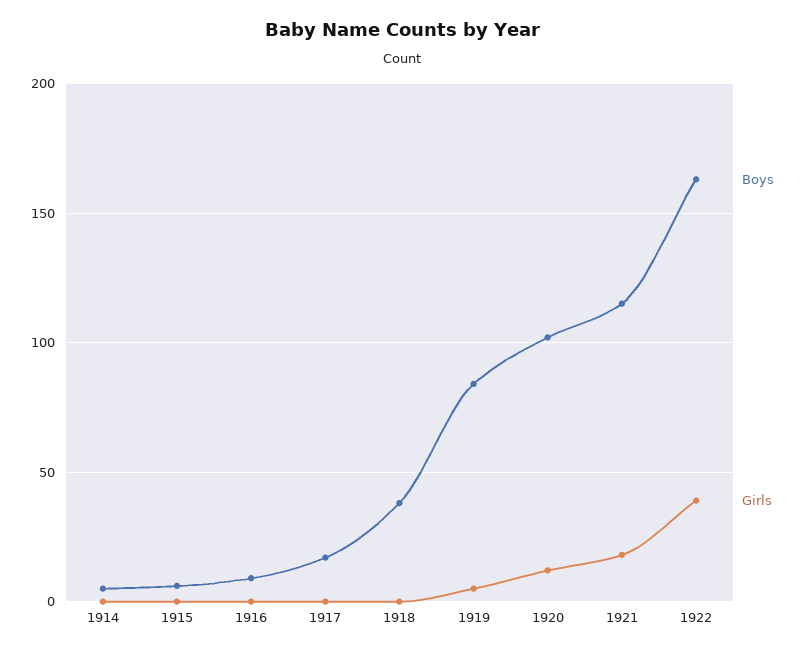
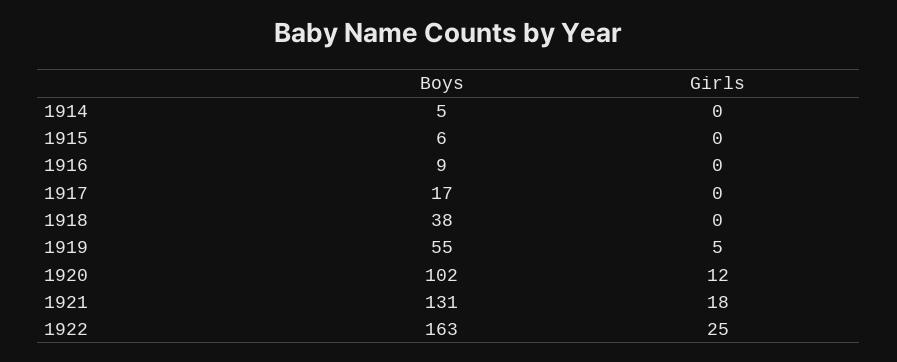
Boys, 1919: 85 -> 55
Boys, 1921: 115 -> 131
Girls, 1922: 40 -> 25

